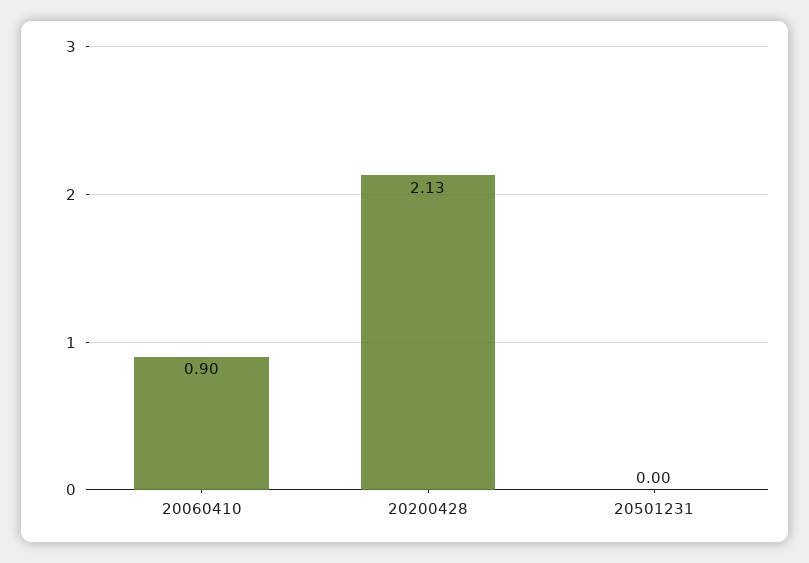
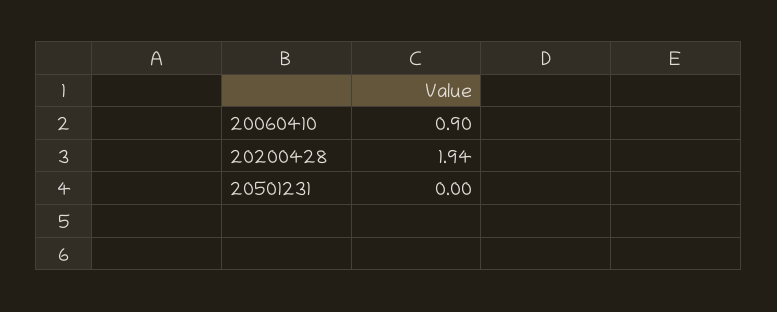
20200428: 2.13 -> 1.94

